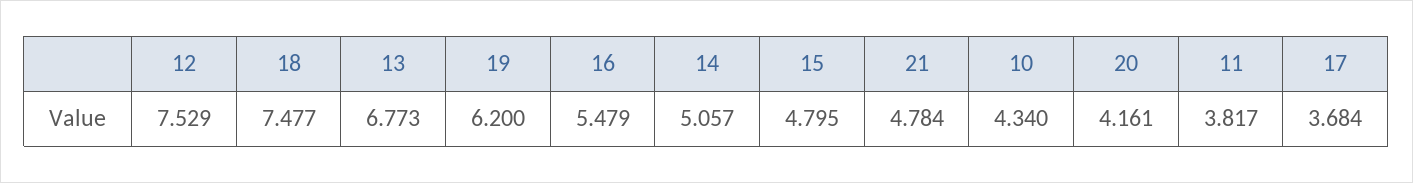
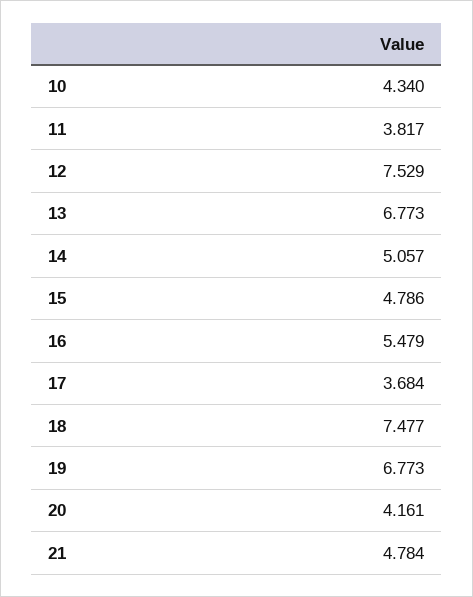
19: 6.2 -> 6.773
15: 4.795 -> 4.786

